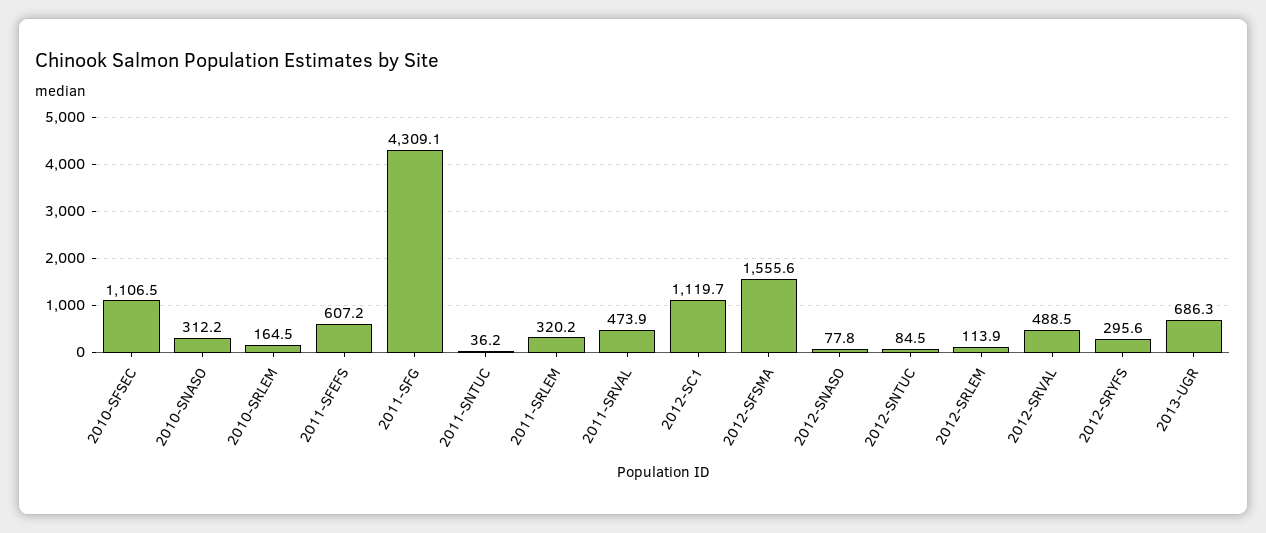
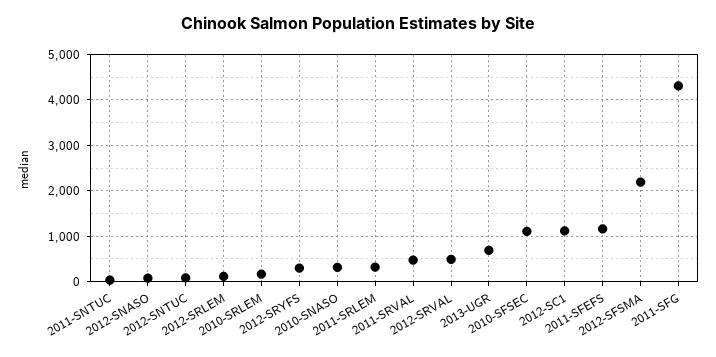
2011-SFEFS: 607.2 -> 1200
2012-SFSMA: 1555.6 -> 2200

